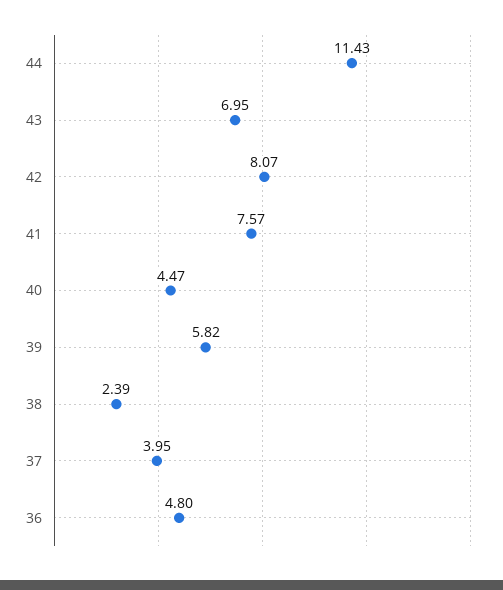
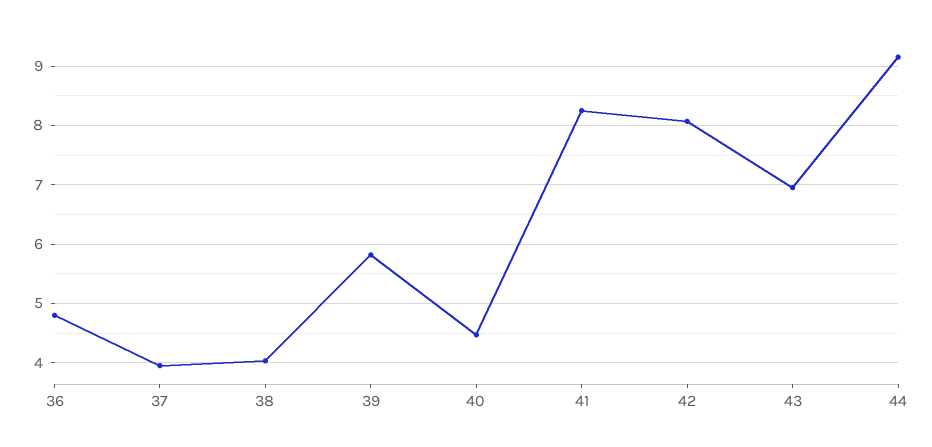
44: 11.43 -> 9.2
41: 7.57 -> 8.2
38: 2.39 -> 4

